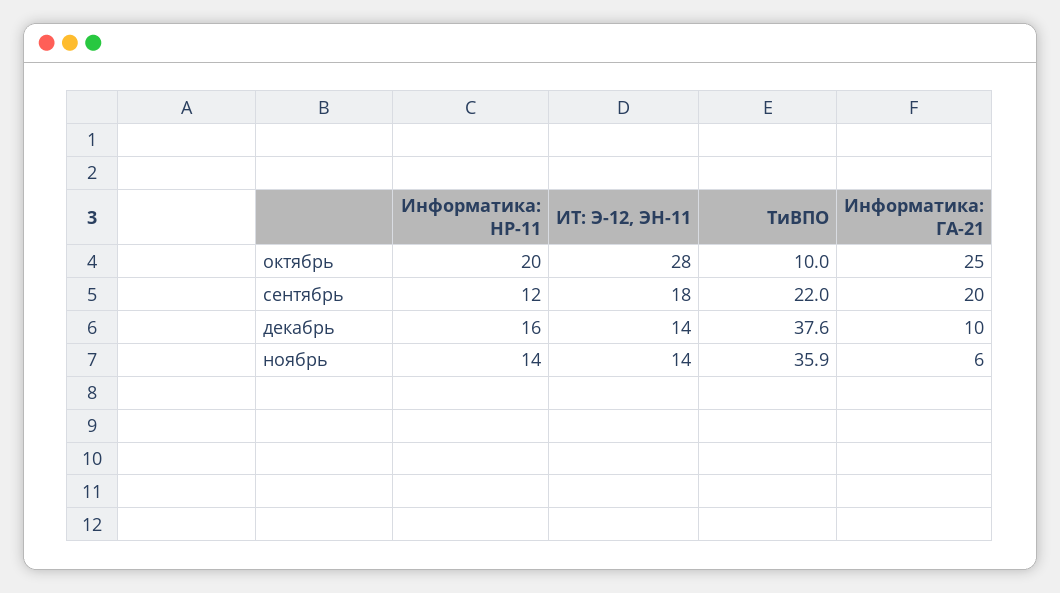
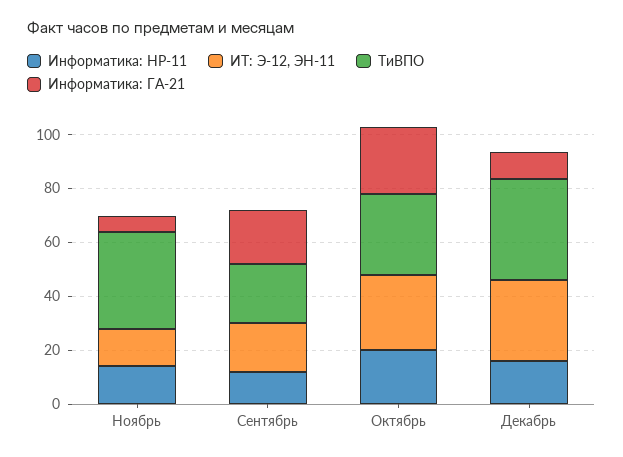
ТиВПО, октябрь: 10 -> 30
ИТ: Э-12, ЭН-11, декабрь: 14 -> 30

